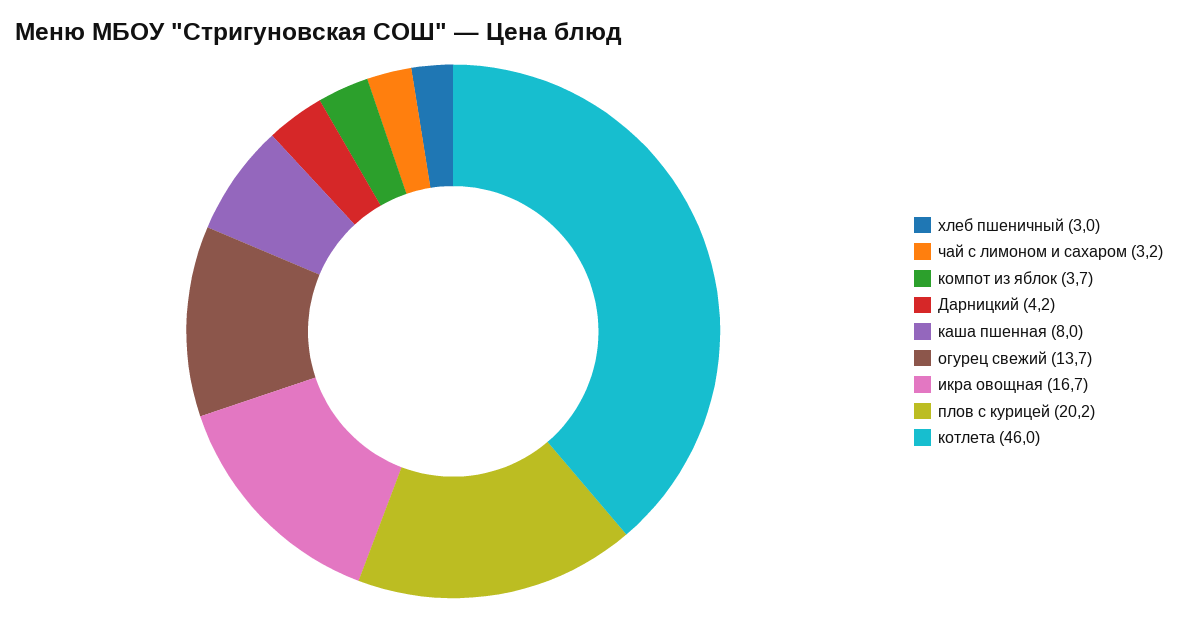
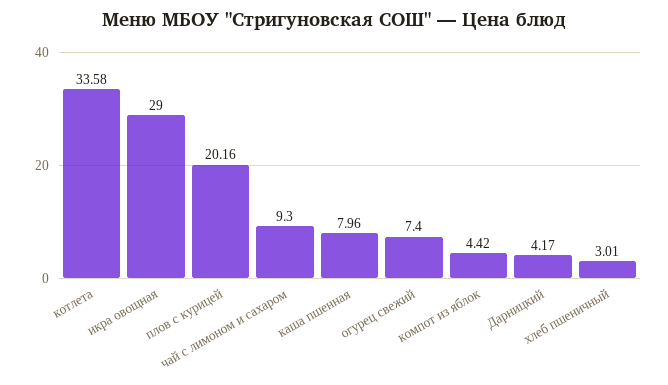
чай с лимоном и сахаром: 3.2 -> 9.3
компот из яблок: 3.7 -> 4.42
огурец свежий: 13.7 -> 7.4
икра овощная: 16.7 -> 29
котлета: 46 -> 33.58

